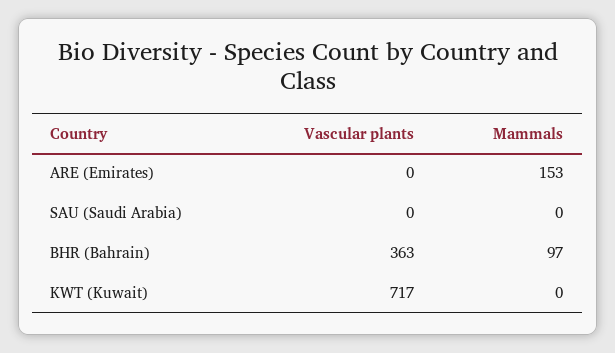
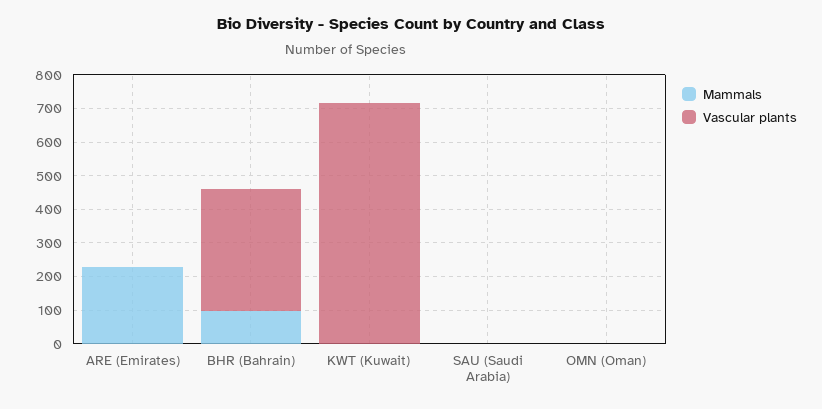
Mammals, ARE (Emirates): 153 -> 225
Mammals, OMN (Oman): none -> 0
Vascular plants, OMN (Oman): none -> 0

